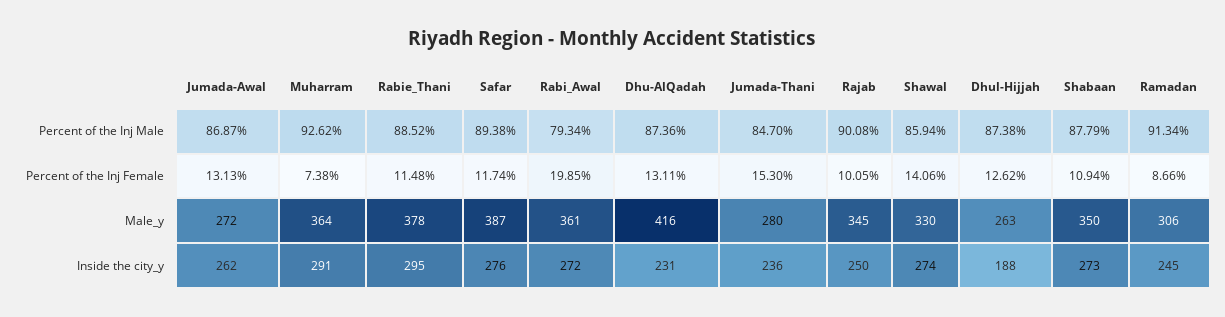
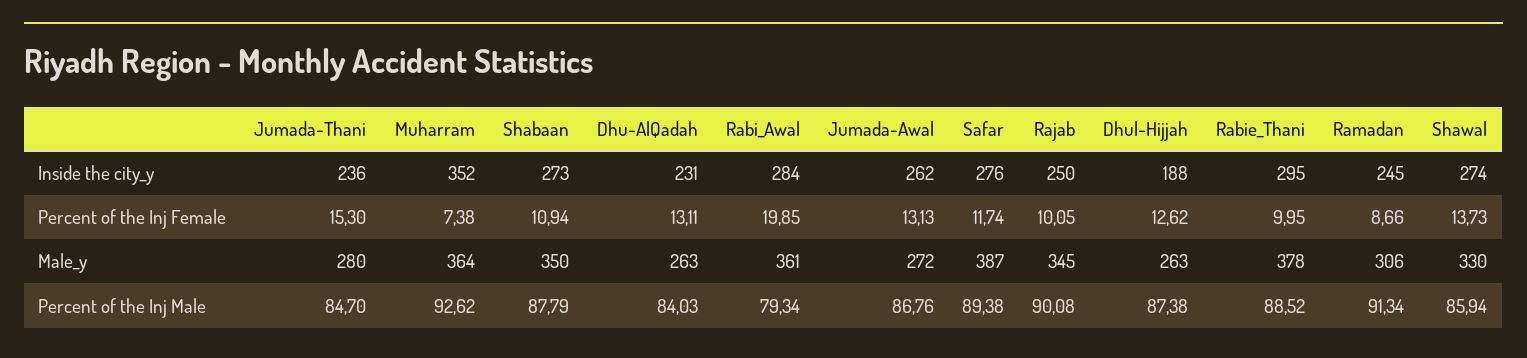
Jumada-Awal, Percent of the Inj Male: 86.87 -> 86.76
Dhu-AlQadah, Percent of the Inj Male: 87.36 -> 84.03
Rabie_Thani, Percent of the Inj Female: 11.48 -> 9.95
Shawal, Percent of the Inj Female: 14.06 -> 13.73
Dhu-AlQadah, Male_y: 416 -> 263
Muharram, Inside the city_y: 291 -> 352
Rabi_Awal, Inside the city_y: 272 -> 284

